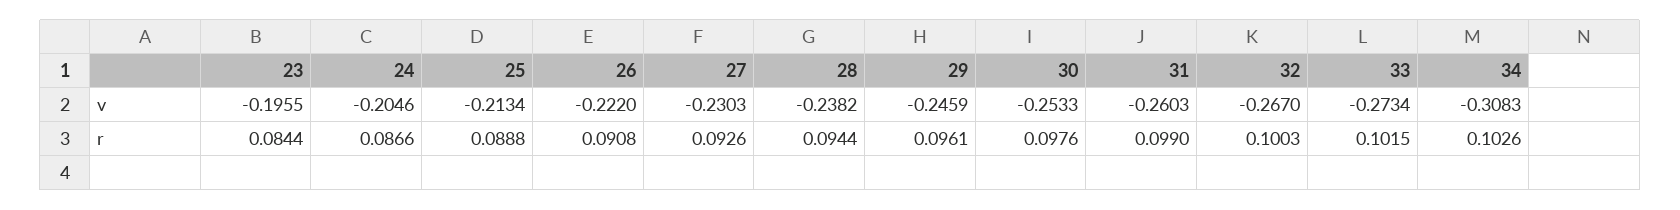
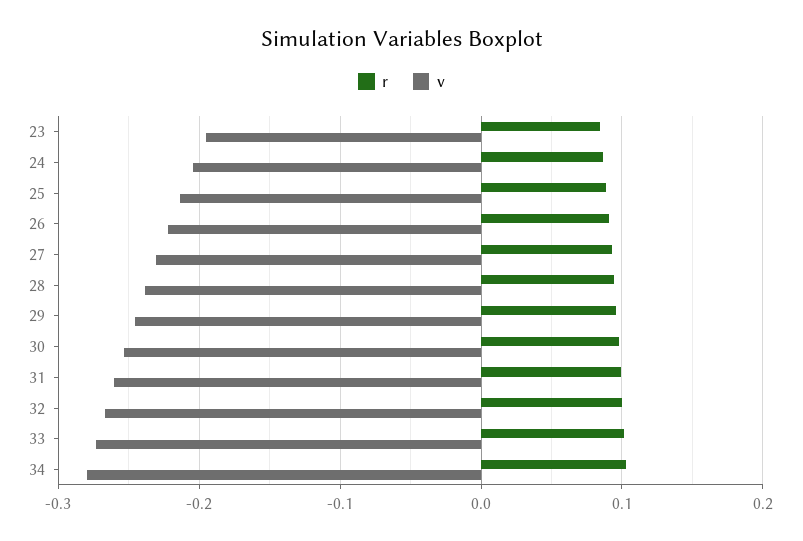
v, 34: -0.3083 -> -0.28

